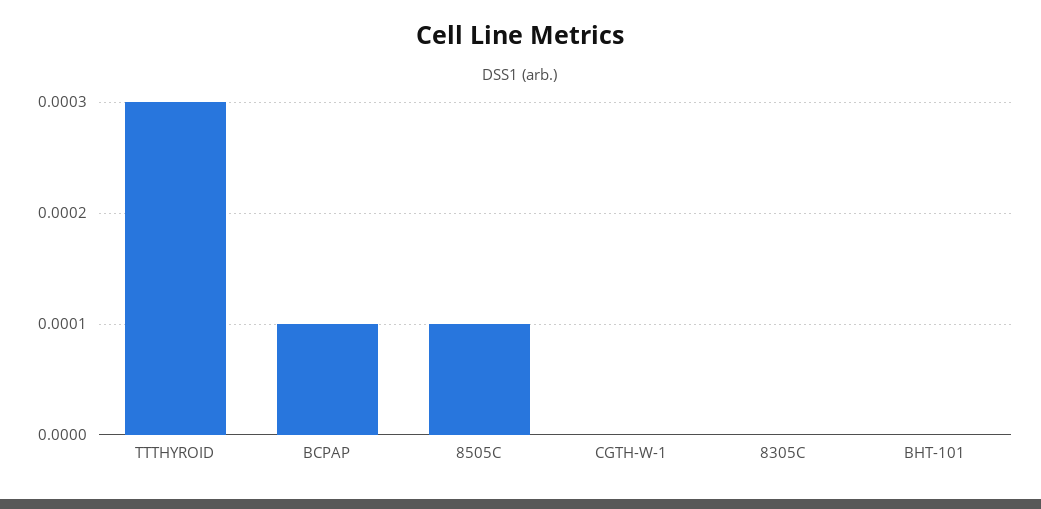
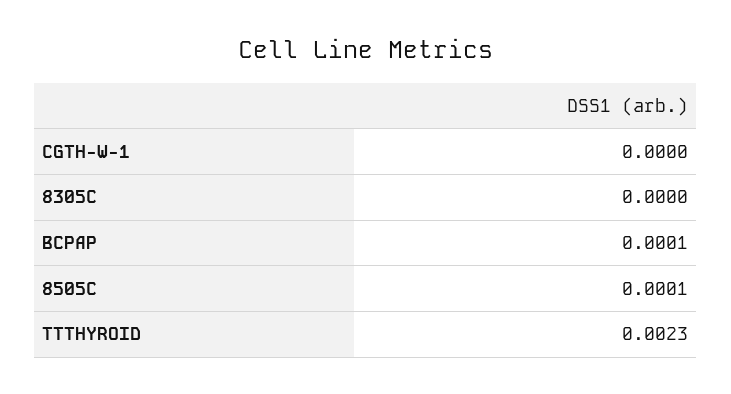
TTTHYROID: 0.0003 -> 0.0023
BHT-101: 0 -> none

